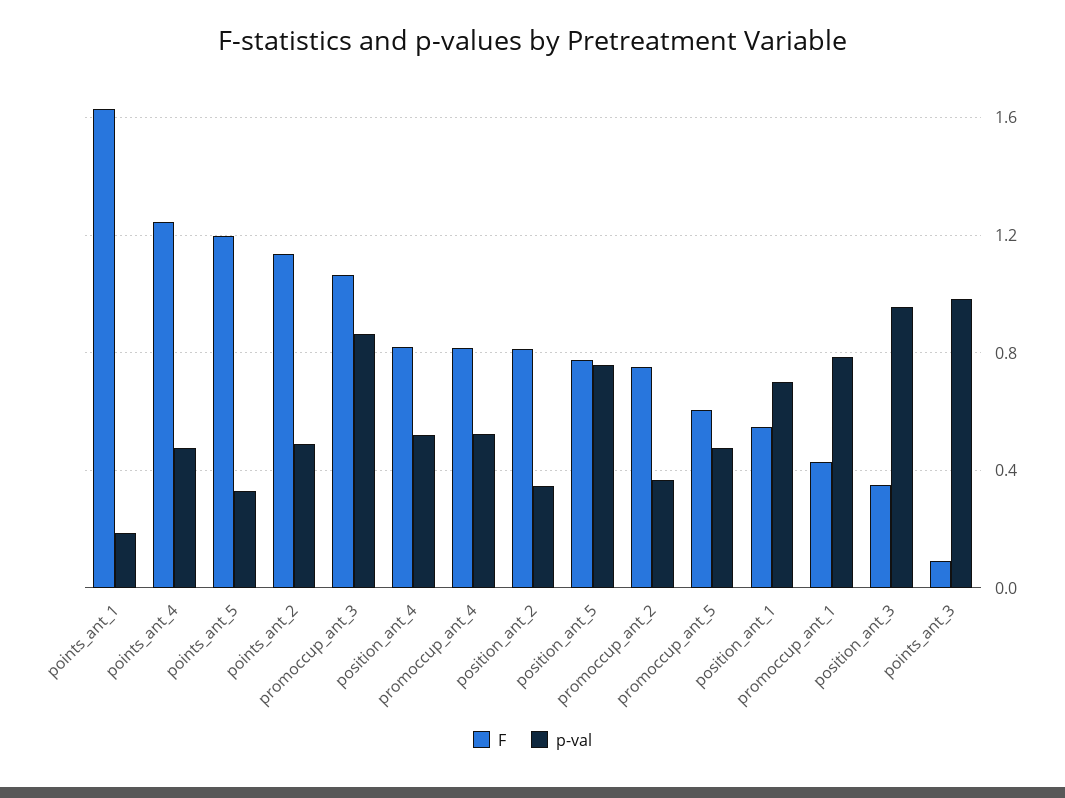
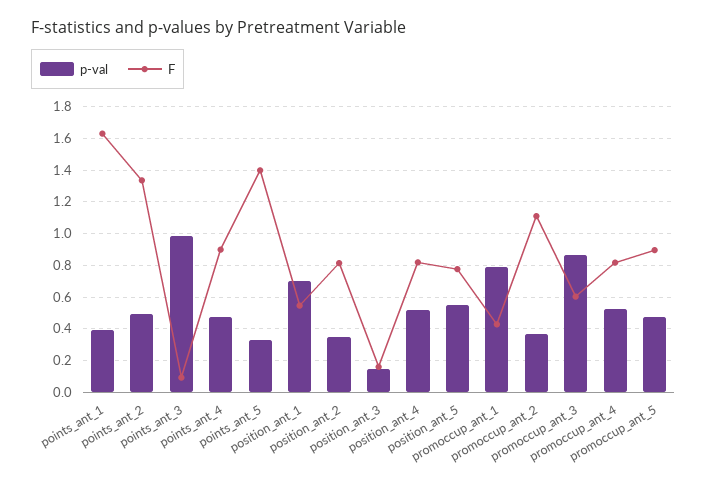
p-val, points_ant_1: 0.2 -> 0.4
F, points_ant_4: 1.25 -> 0.9
F, points_ant_5: 1.2 -> 1.4
F, points_ant_2: 1.15 -> 1.35
F, promoccup_ant_3: 1.05 -> 0.6
p-val, position_ant_5: 0.75 -> 0.55
F, promoccup_ant_2: 0.75 -> 1.1
F, promoccup_ant_5: 0.6 -> 0.9
F, position_ant_3: 0.35 -> 0.15
p-val, position_ant_3: 0.95 -> 0.15

